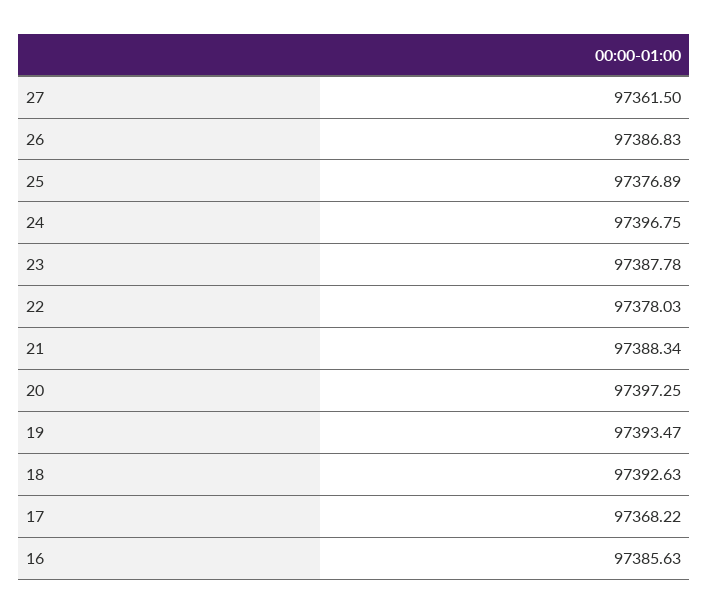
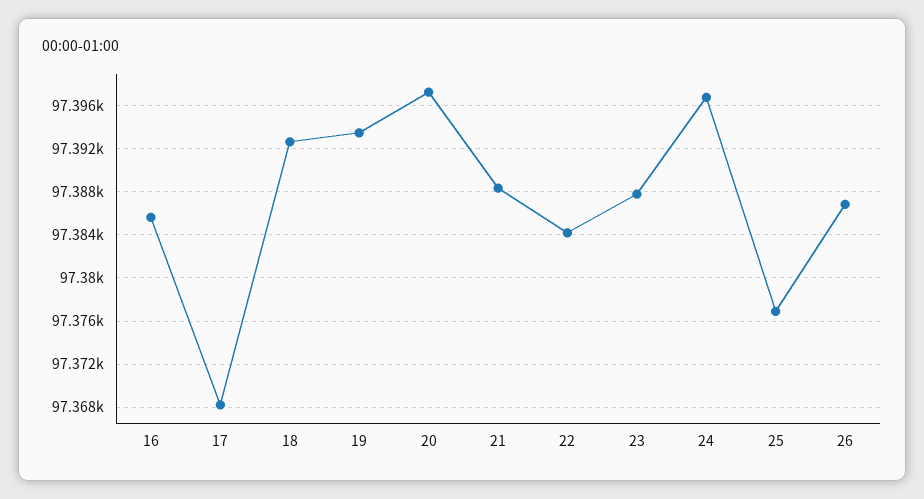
27: 97361.5 -> none
22: 97378.03 -> 97384

